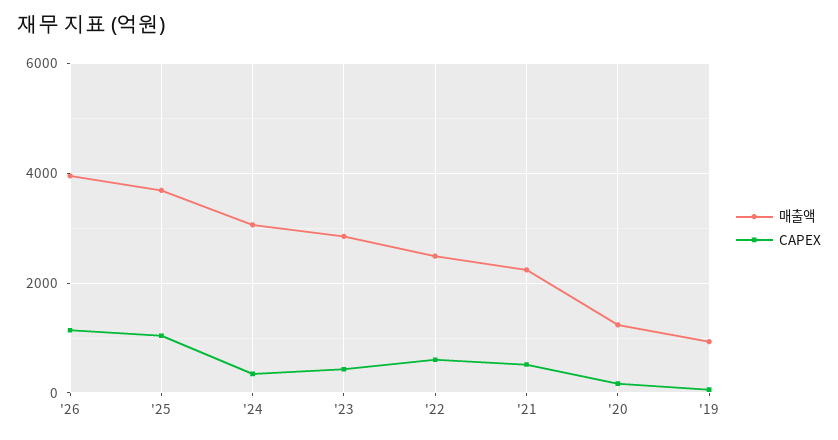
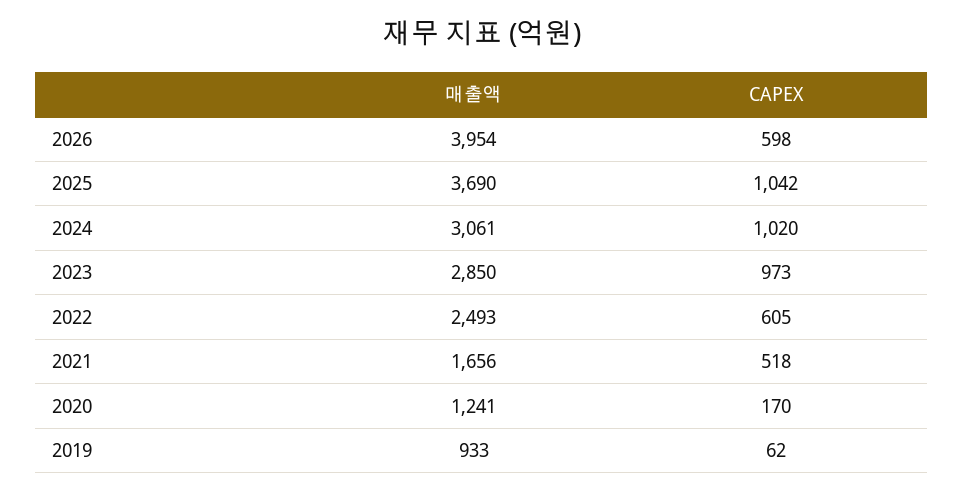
CAPEX, '26: 1200 -> 598
CAPEX, '24: 400 -> 1020
CAPEX, '23: 400 -> 973
매출액, '21: 2200 -> 1656

